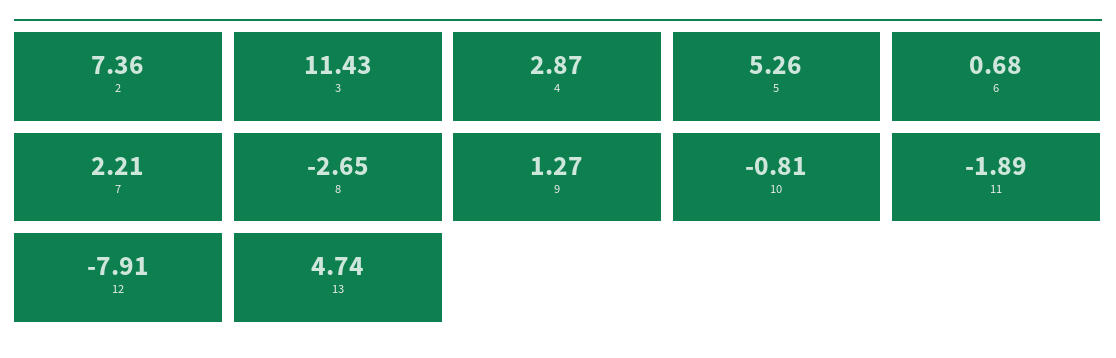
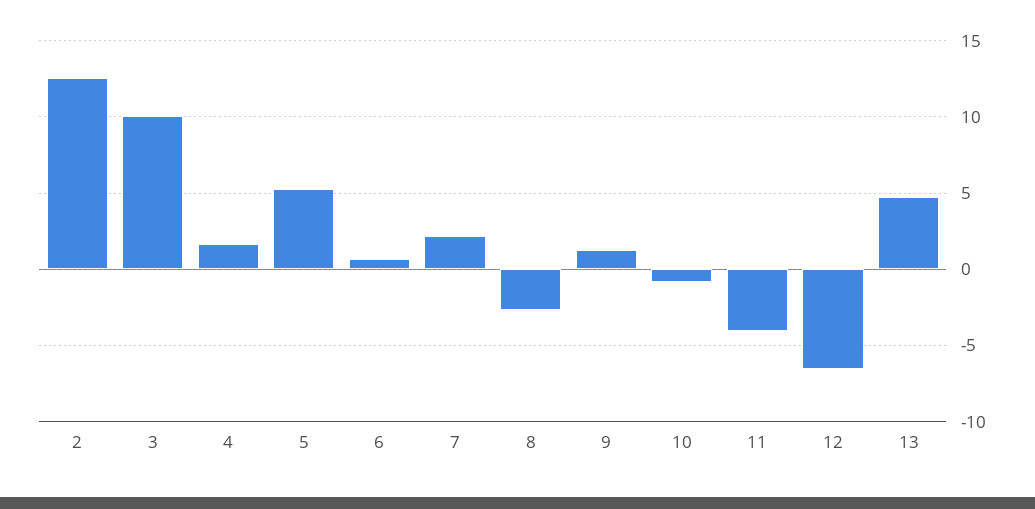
2: 7.36 -> 12.5
3: 11.43 -> 10
4: 2.87 -> 1.5
11: -1.89 -> -4
12: -7.91 -> -6.5

